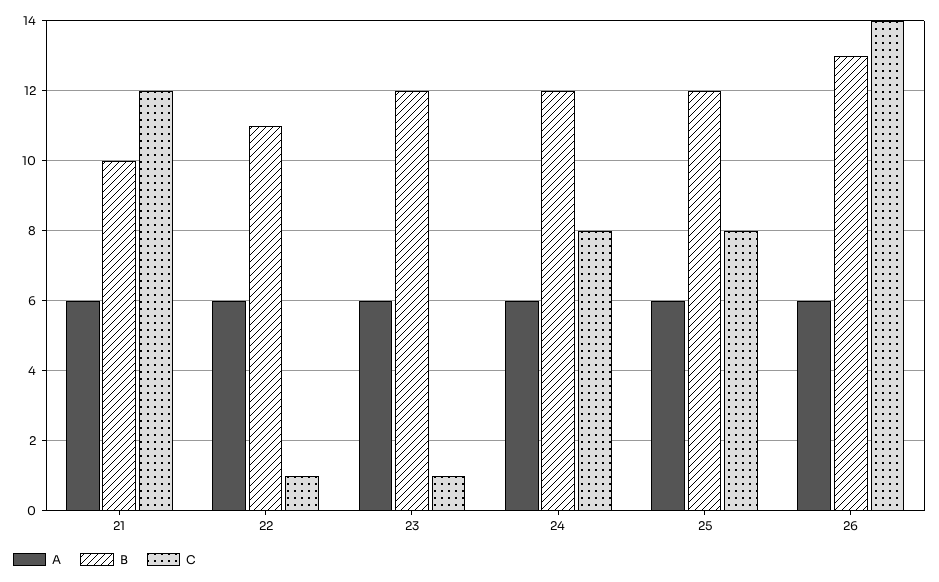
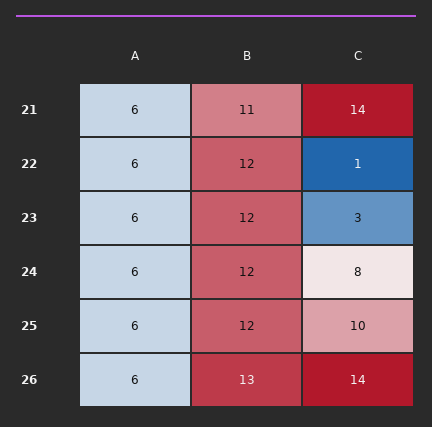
B, 21: 10 -> 11
C, 21: 12 -> 14
B, 22: 11 -> 12
C, 23: 1 -> 3
C, 25: 8 -> 10

